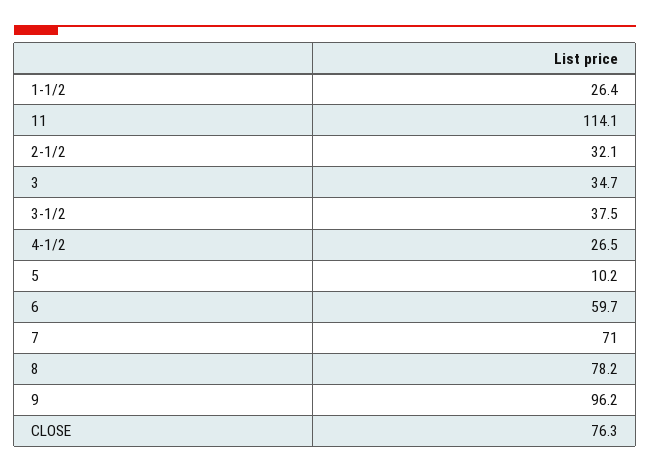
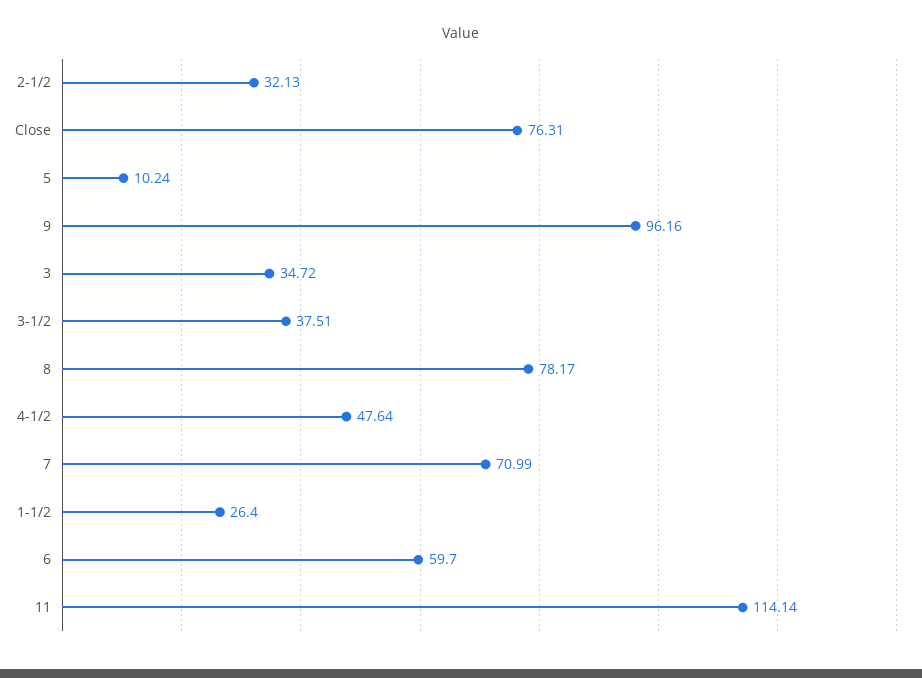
4-1/2: 26.5 -> 47.64

